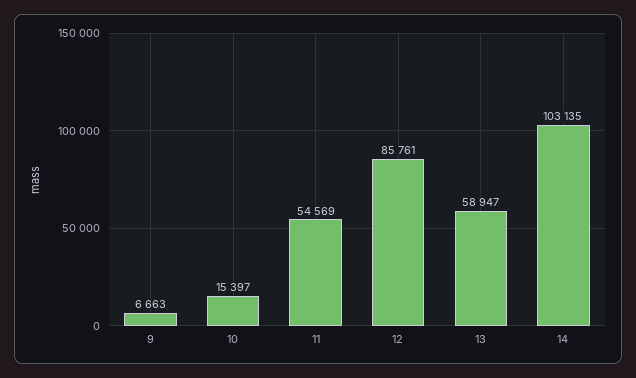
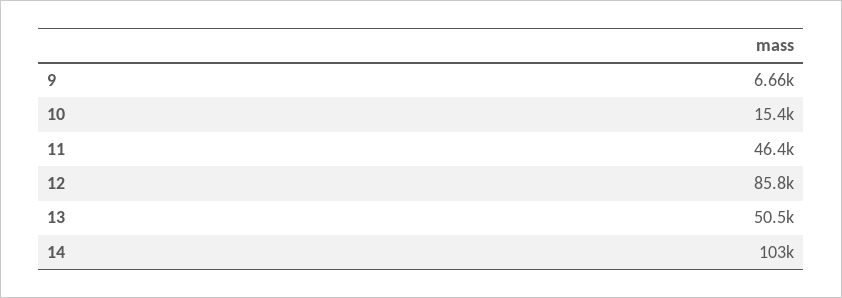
11: 54569 -> 46400
13: 58947 -> 50500

